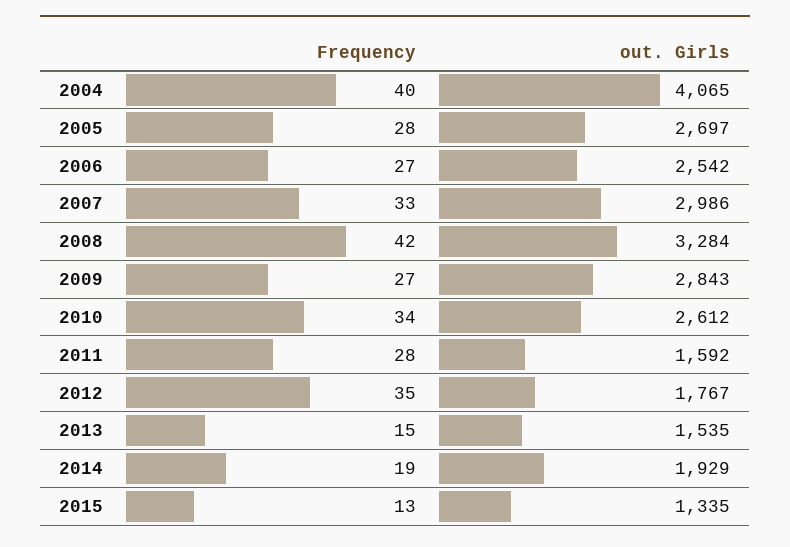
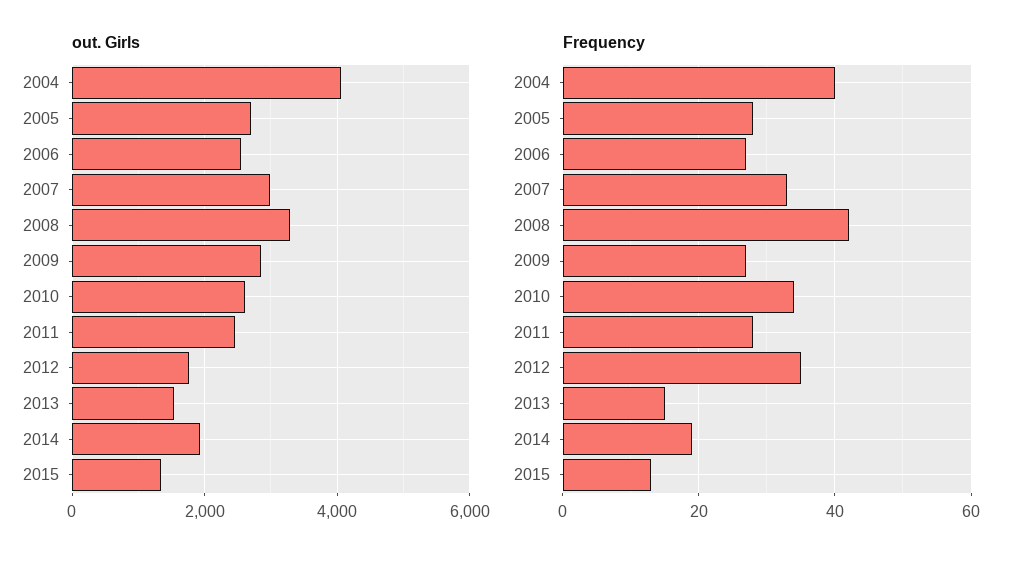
out. Girls, 2011: 1592 -> 2400

